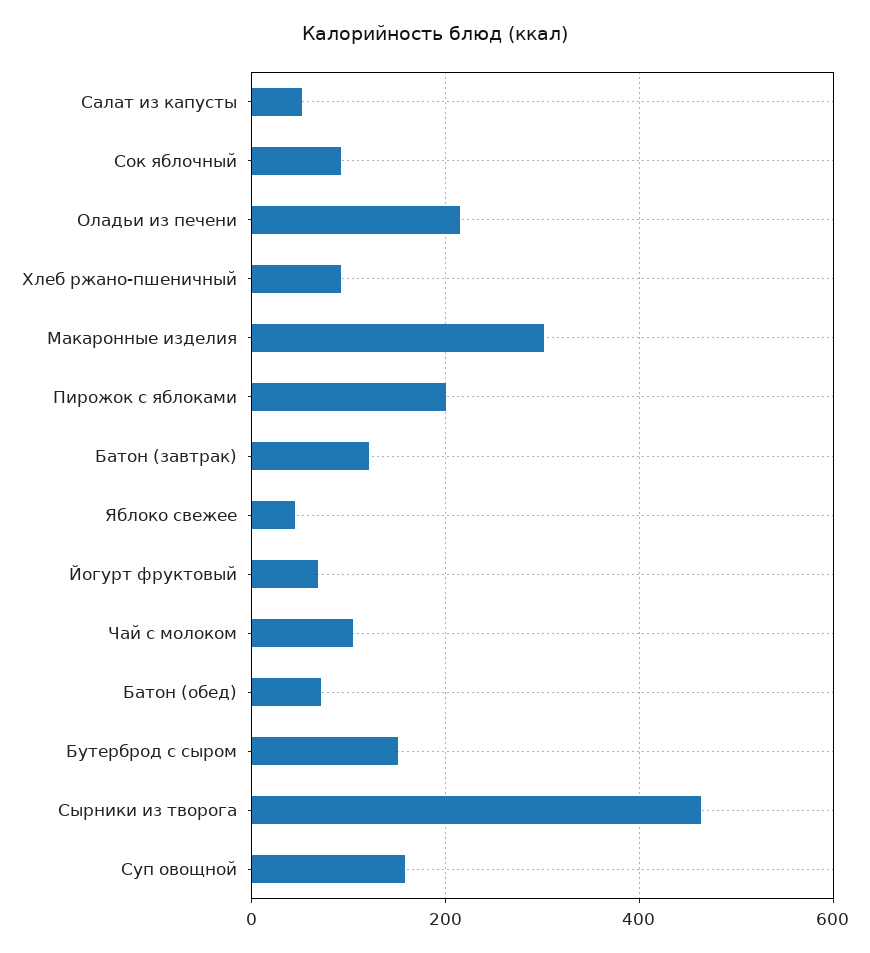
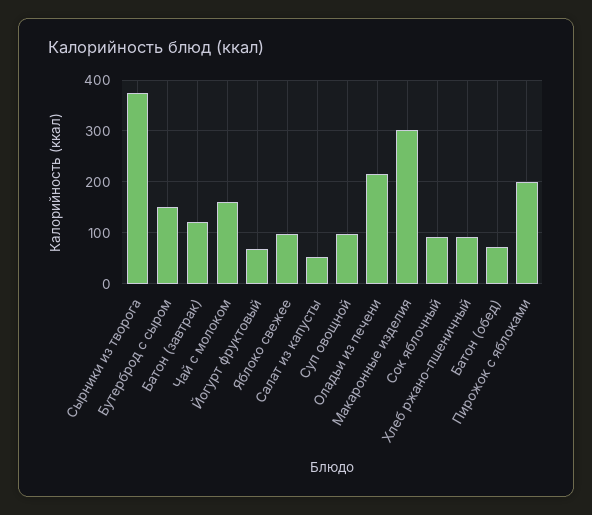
Яблоко свежее: 40 -> 100
Чай с молоком: 100 -> 160
Сырники из творога: 460 -> 380
Суп овощной: 160 -> 100

